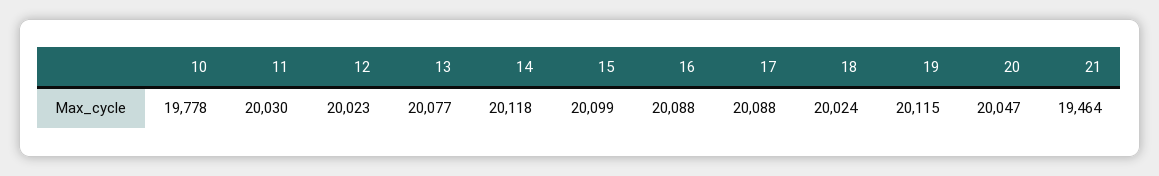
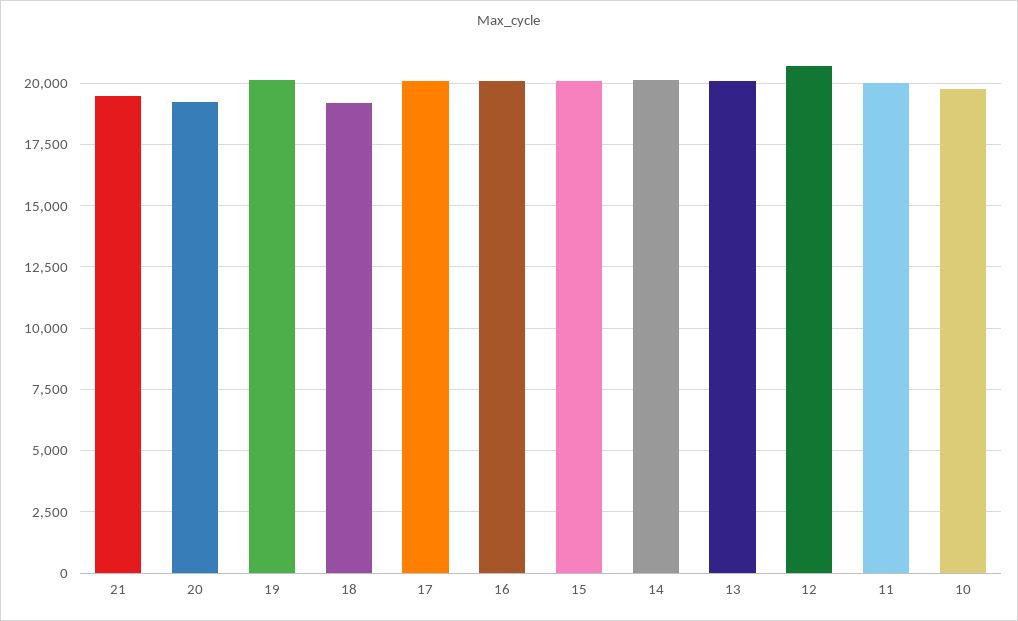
12: 20023 -> 20750
18: 20024 -> 19250
20: 20047 -> 19250

